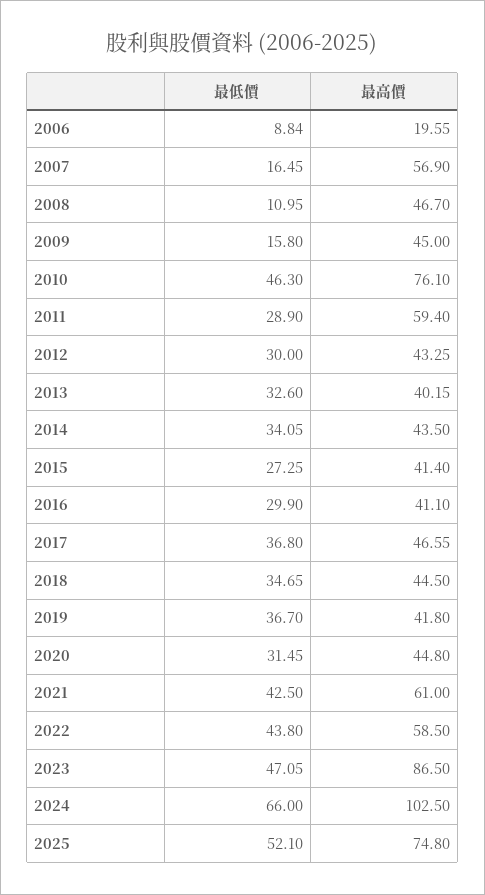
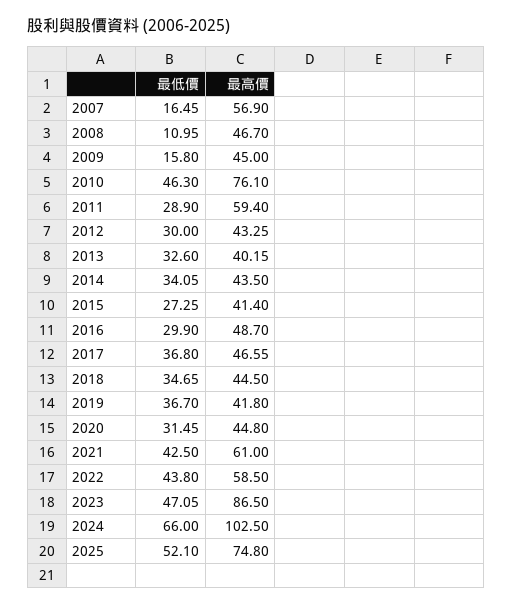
最低價, 2006: 8.84 -> none
最高價, 2006: 19.55 -> none
最高價, 2016: 41.1 -> 48.7

